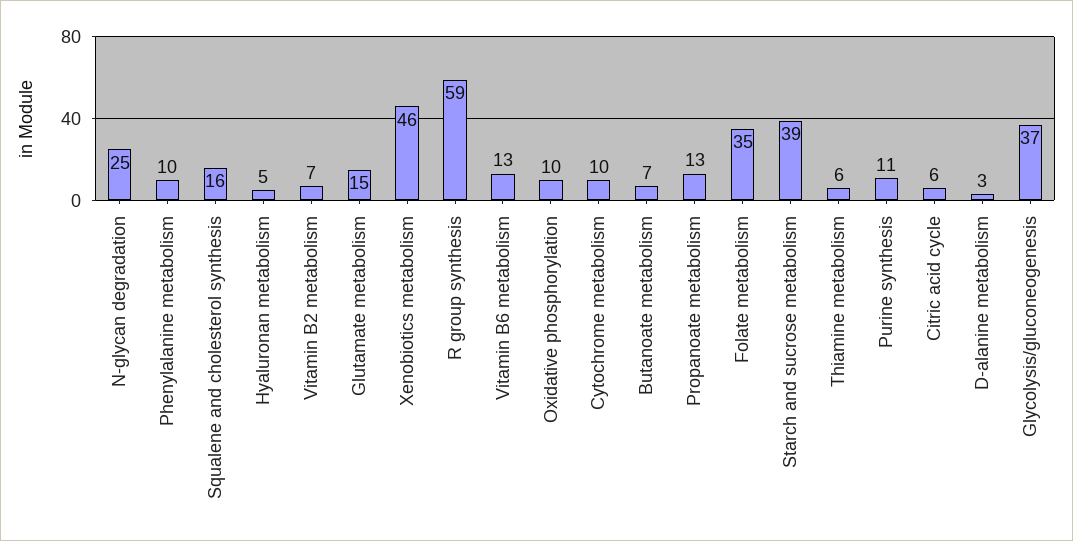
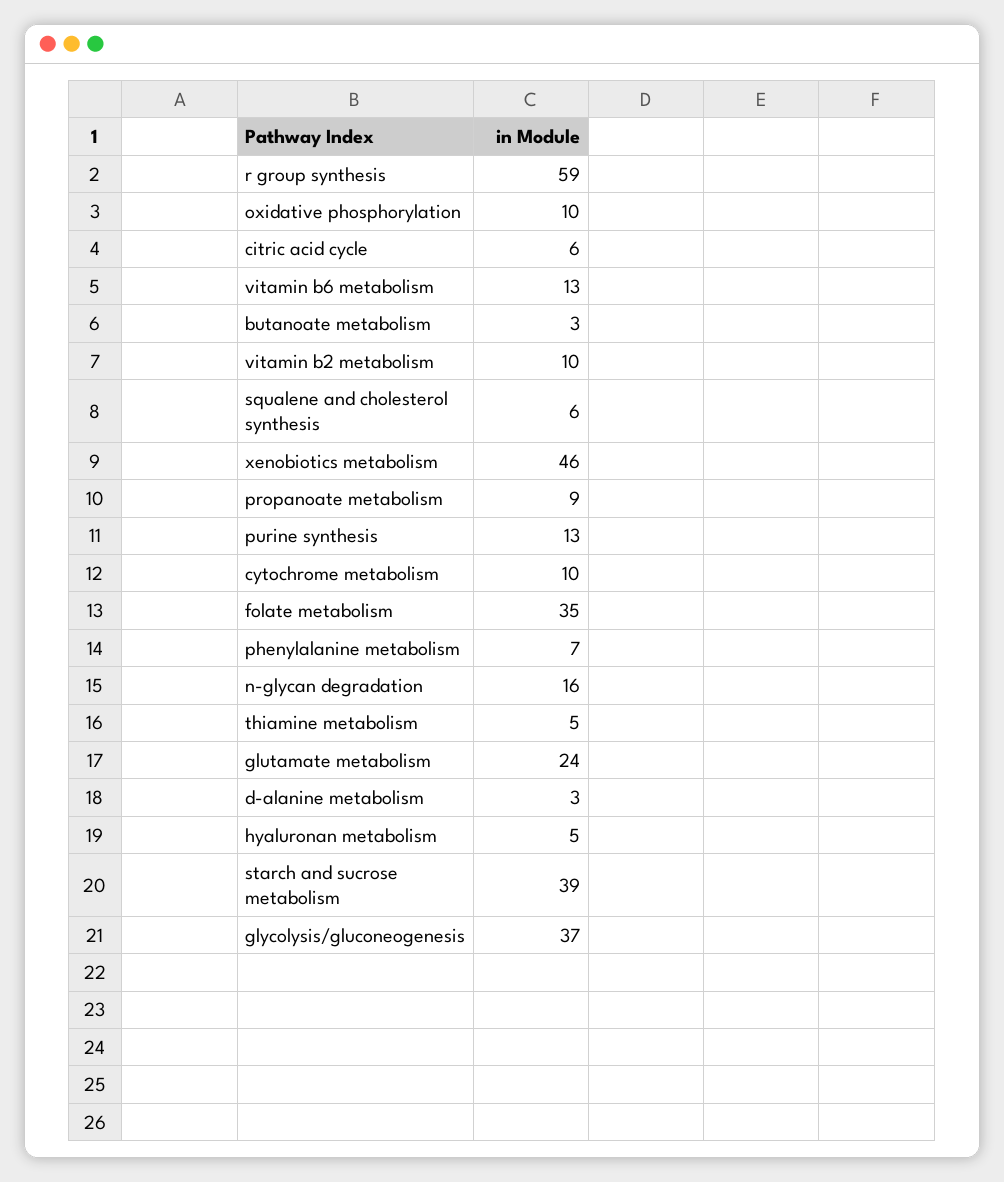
N-glycan degradation: 25 -> 16
Phenylalanine metabolism: 10 -> 7
Squalene and cholesterol synthesis: 16 -> 6
Vitamin B2 metabolism: 7 -> 10
Glutamate metabolism: 15 -> 24
Butanoate metabolism: 7 -> 3
Propanoate metabolism: 13 -> 9
Thiamine metabolism: 6 -> 5
Purine synthesis: 11 -> 13

